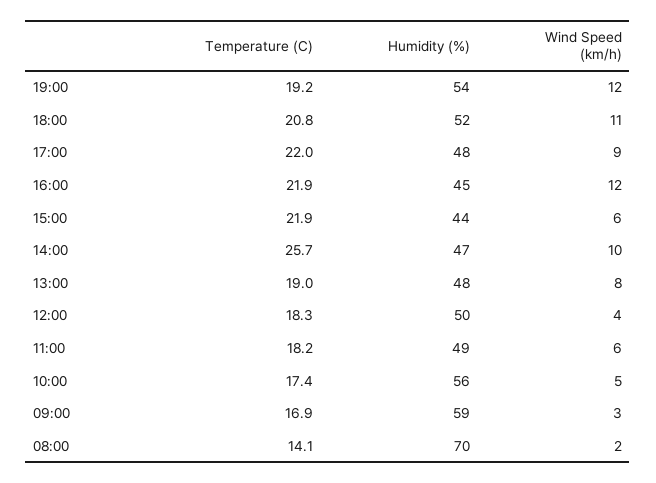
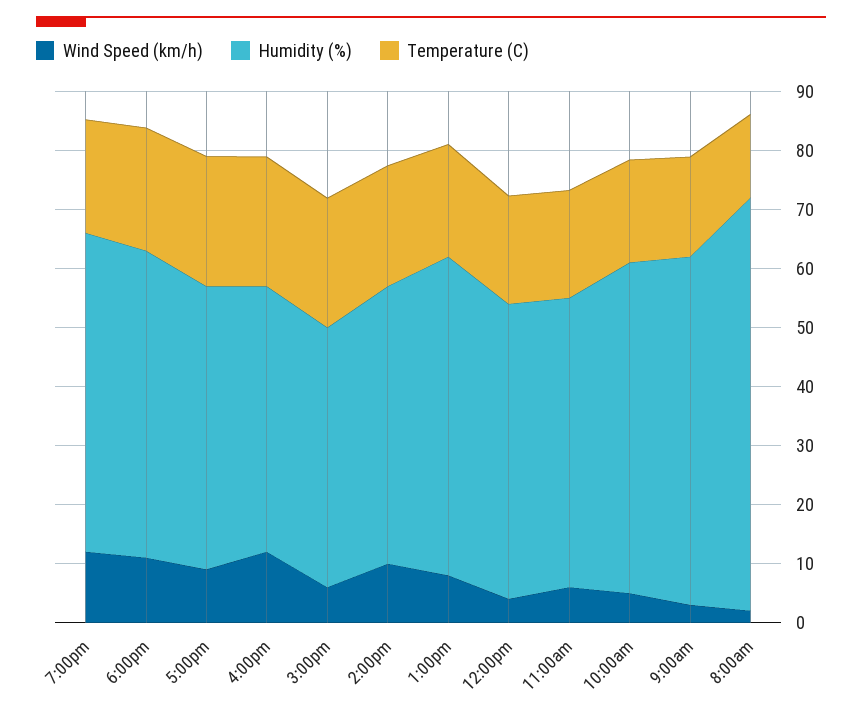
Temperature (C), 14:00: 25.7 -> 20
Humidity (%), 13:00: 48 -> 54

